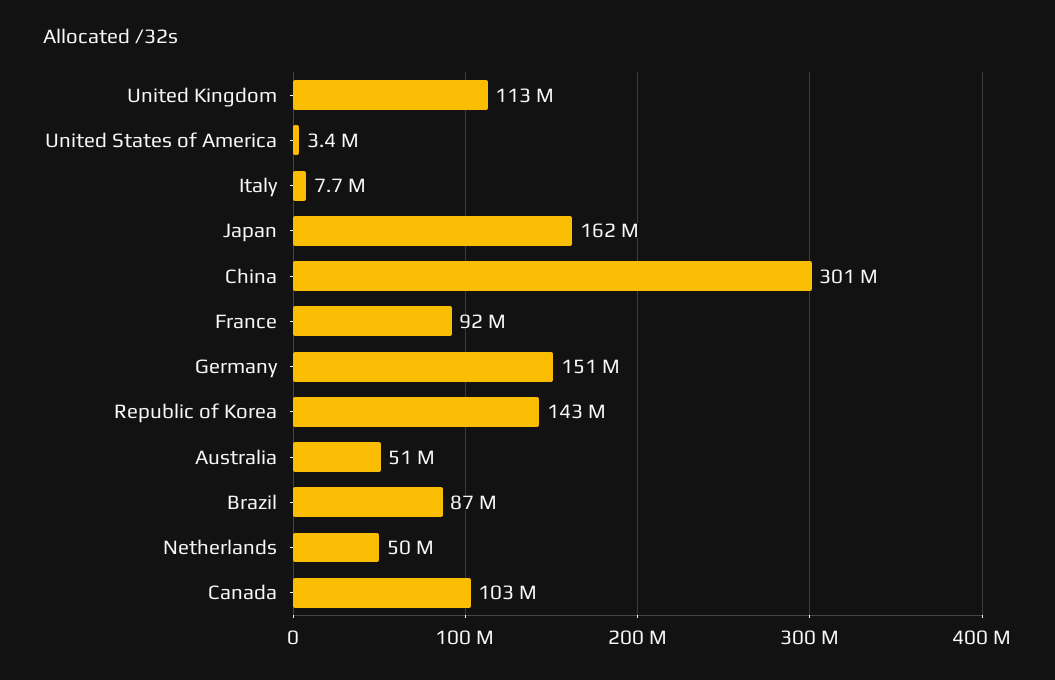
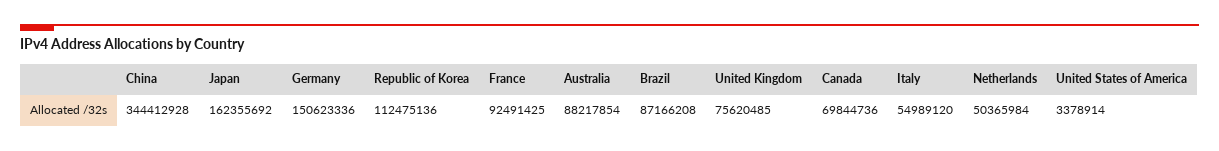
United Kingdom: 113000000 -> 75620485
Italy: 7700000 -> 54989120
China: 301000000 -> 344412928
Republic of Korea: 143000000 -> 112475136
Australia: 51000000 -> 88217854
Canada: 103000000 -> 69844736

